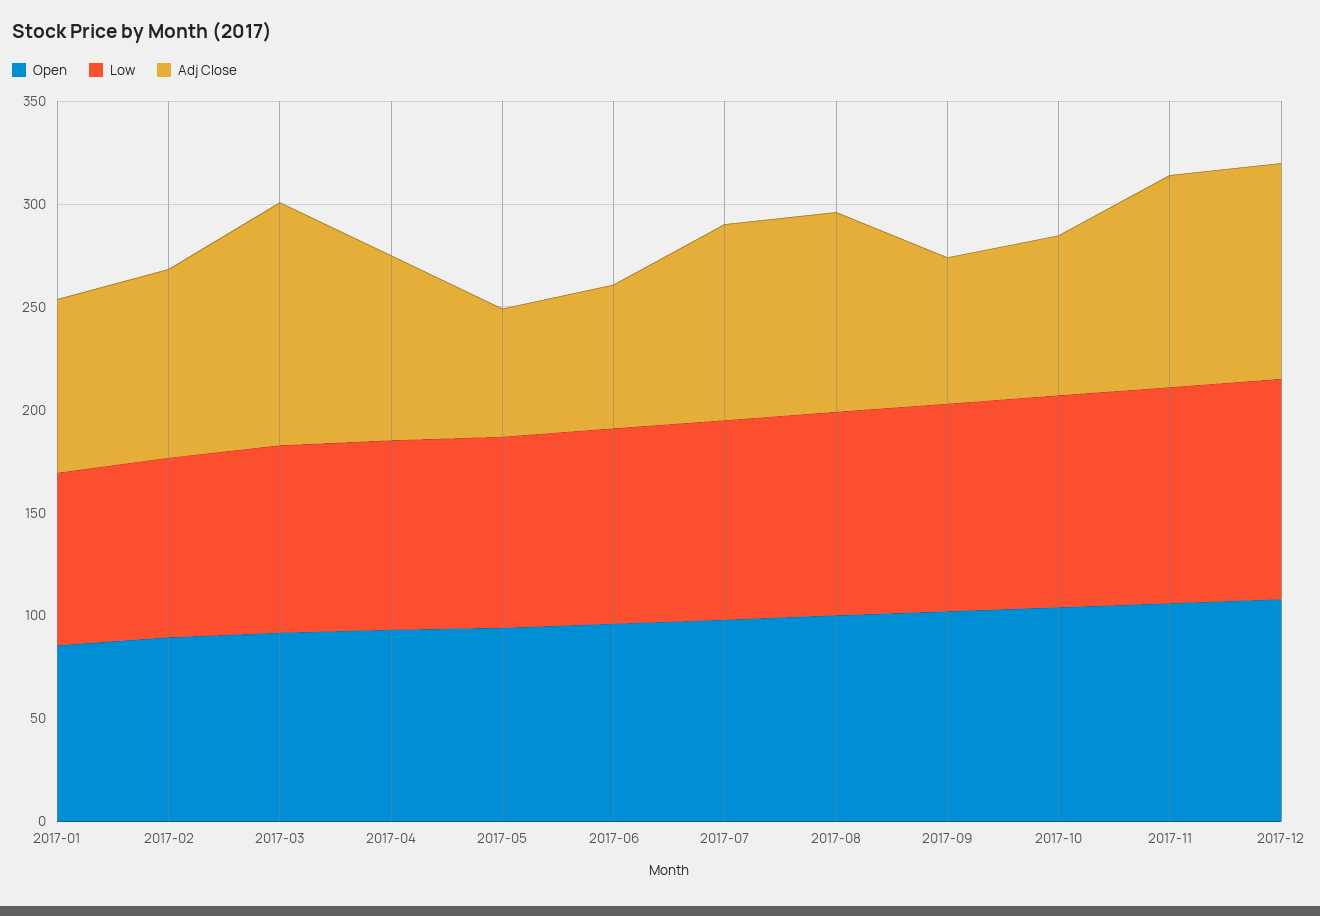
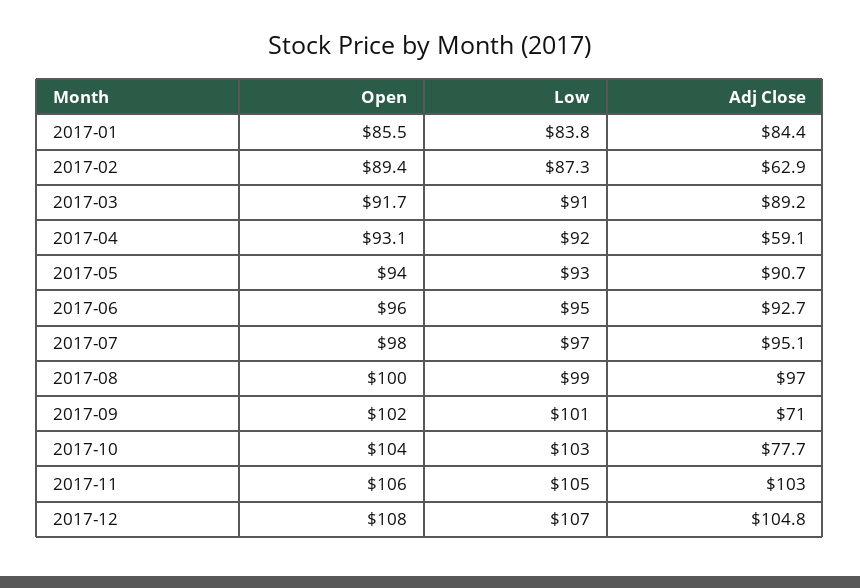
Adj Close, 2017-02: 90 -> 62.9
Adj Close, 2017-03: 120 -> 89.2
Adj Close, 2017-04: 90 -> 59.1
Adj Close, 2017-05: 60 -> 90.7
Adj Close, 2017-06: 70 -> 92.7

